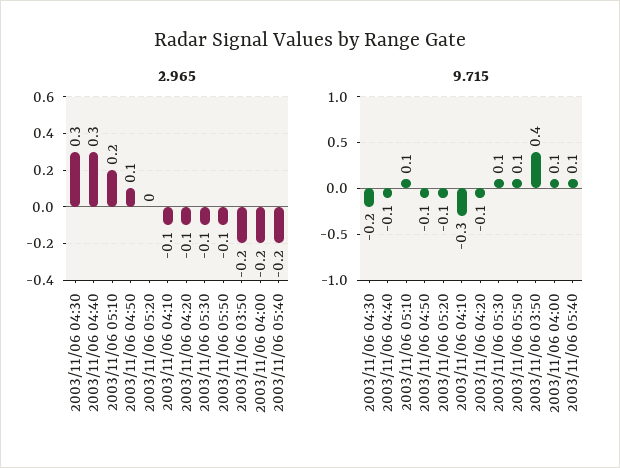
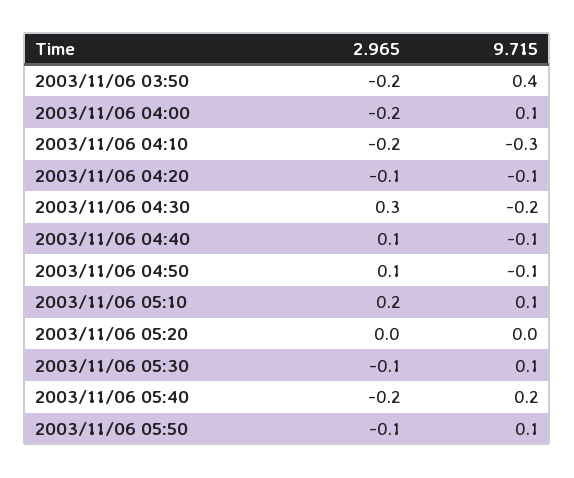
2.965, 2003/11/06 04:40: 0.3 -> 0.1
2.965, 2003/11/06 04:10: -0.1 -> -0.2
9.715, 2003/11/06 05:20: -0.1 -> 0
9.715, 2003/11/06 05:40: 0.1 -> 0.2

